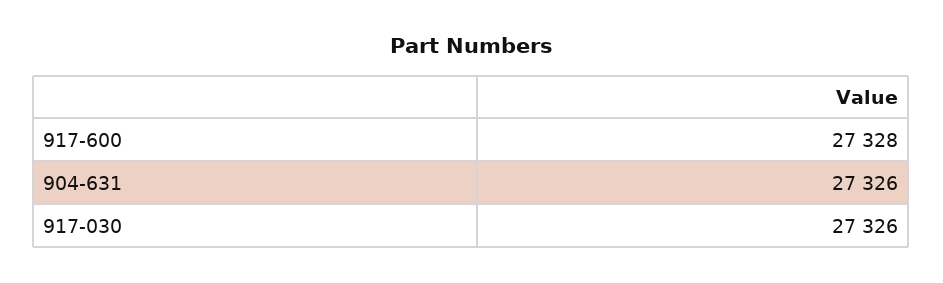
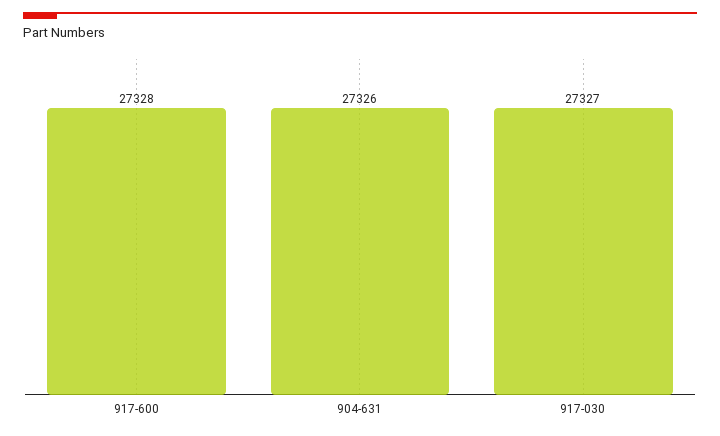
917-030: 27326 -> 27327

